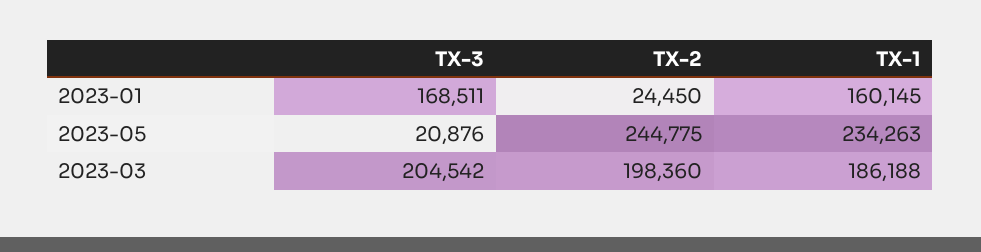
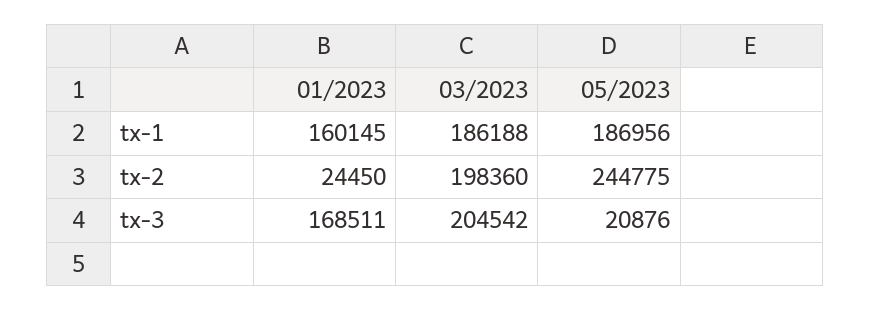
TX-1, 2023-05: 234263 -> 186956

